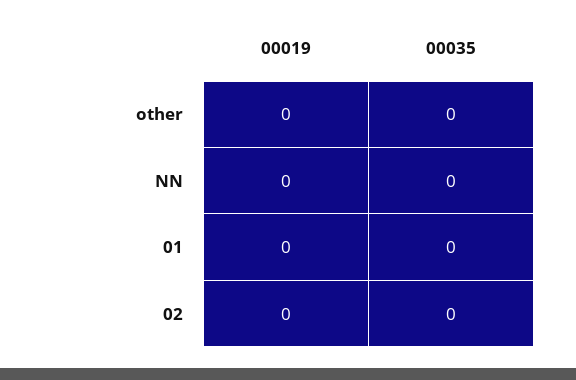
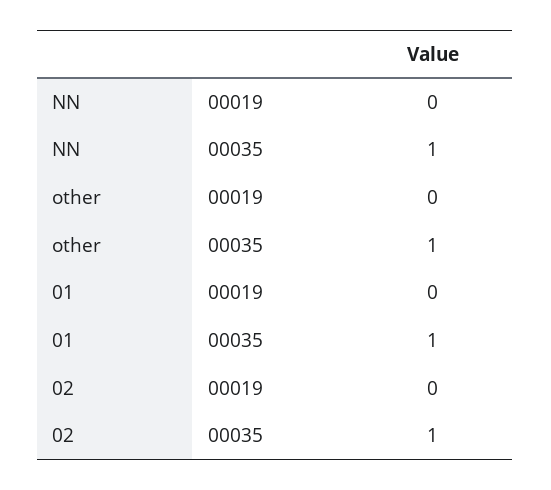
00035, other: 0 -> 1
00035, NN: 0 -> 1
00035, 01: 0 -> 1
00035, 02: 0 -> 1

